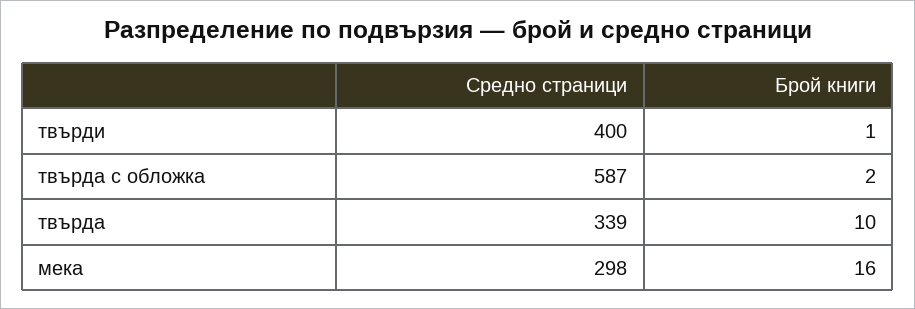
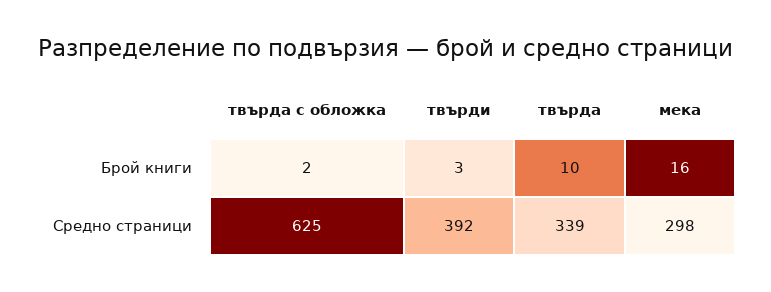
Средно страници, твърди: 400 -> 392
Брой книги, твърди: 1 -> 3
Средно страници, твърда с обложка: 587 -> 625

